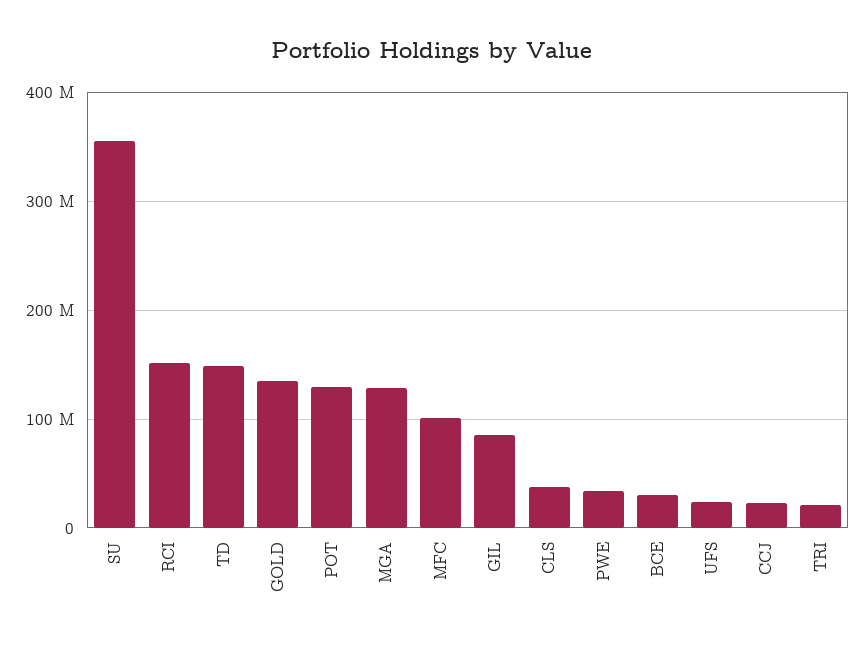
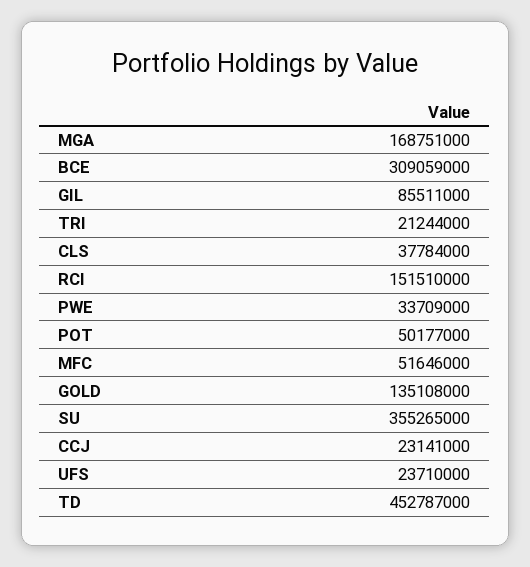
TD: 150000000 -> 452787000
POT: 130000000 -> 50177000
MGA: 130000000 -> 168751000
MFC: 100000000 -> 51646000
BCE: 30000000 -> 309059000

